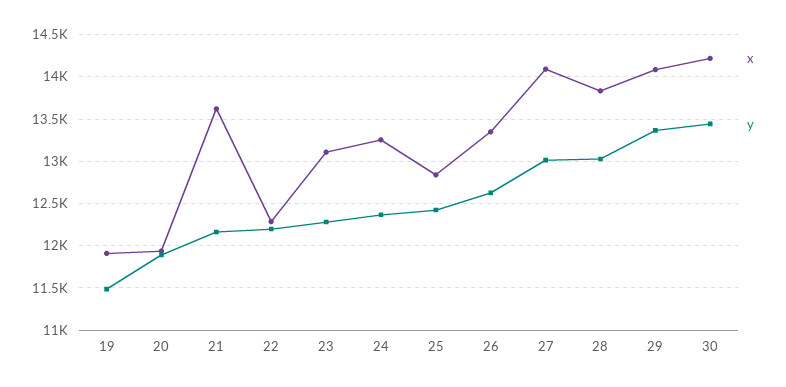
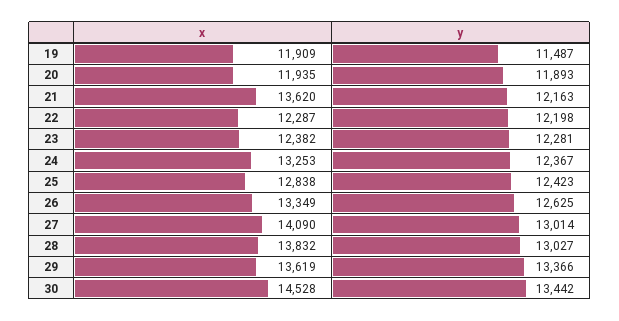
x, 23: 13100 -> 12382
x, 29: 14100 -> 13619
x, 30: 14200 -> 14528

